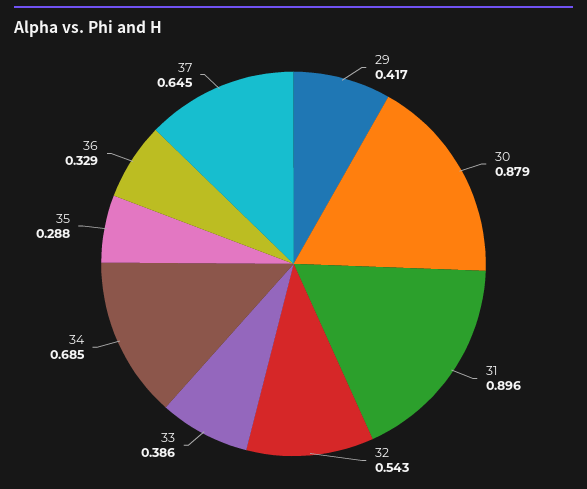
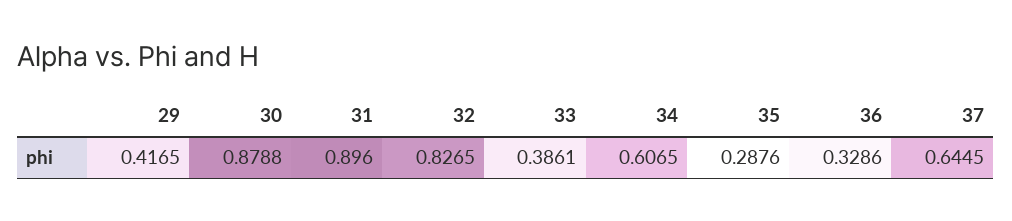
32: 0.543 -> 0.8265
34: 0.685 -> 0.6065

